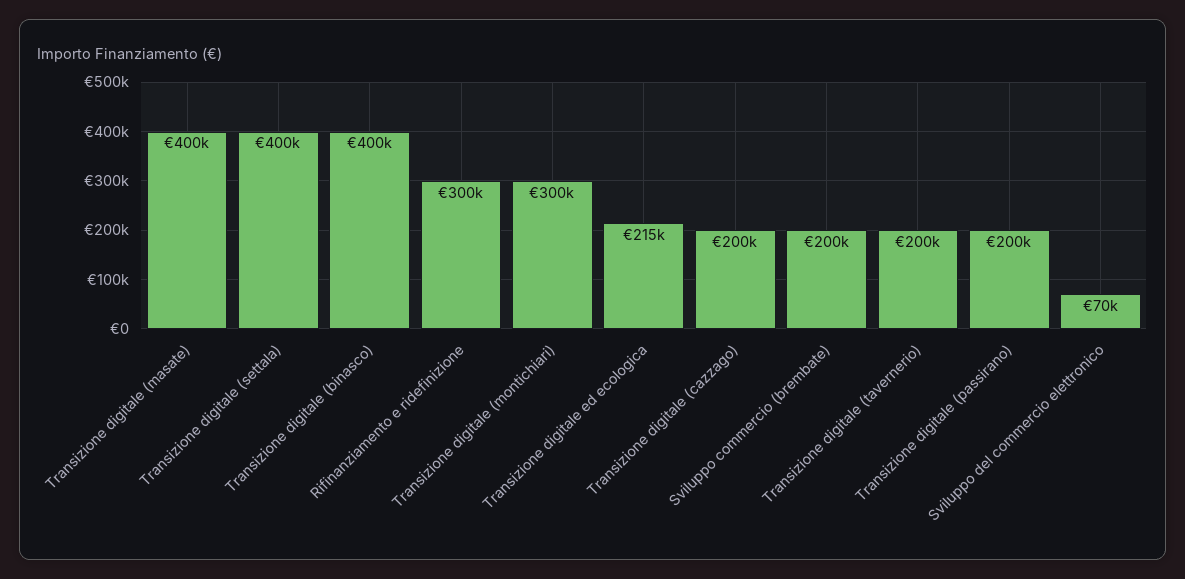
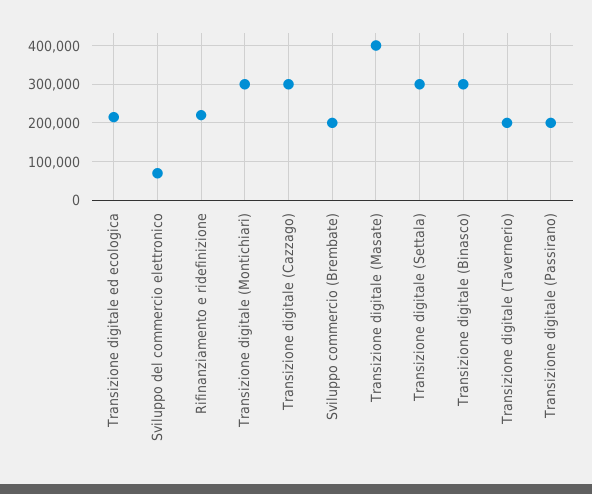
Transizione digitale (settala): 400000 -> 300000
Transizione digitale (binasco): 400000 -> 300000
Rifinanziamento e ridefinizione: 300000 -> 220000
Transizione digitale (cazzago): 200000 -> 300000

